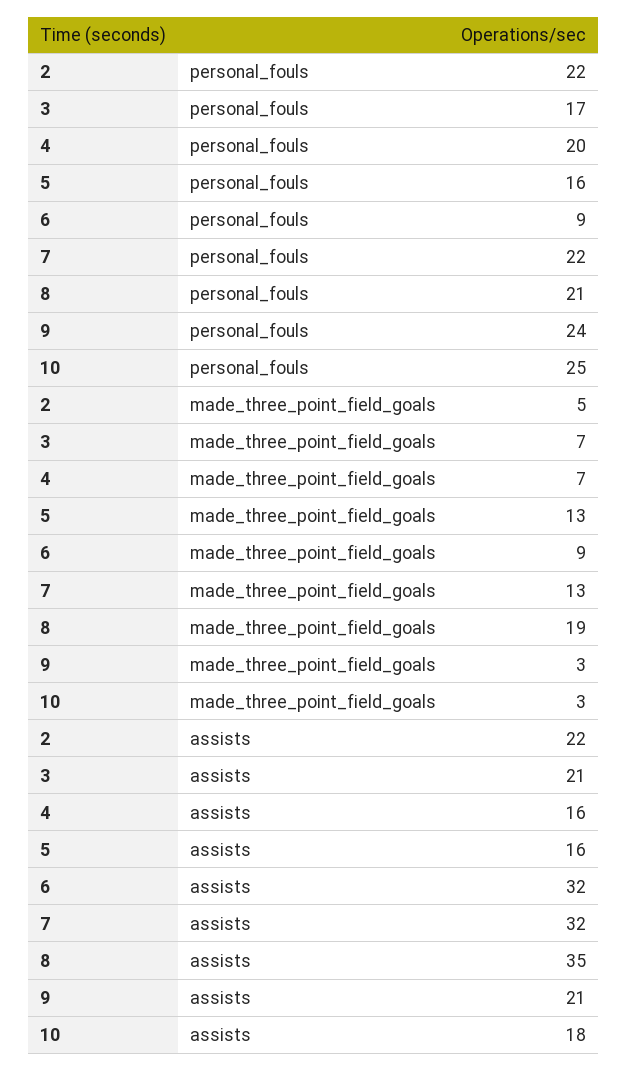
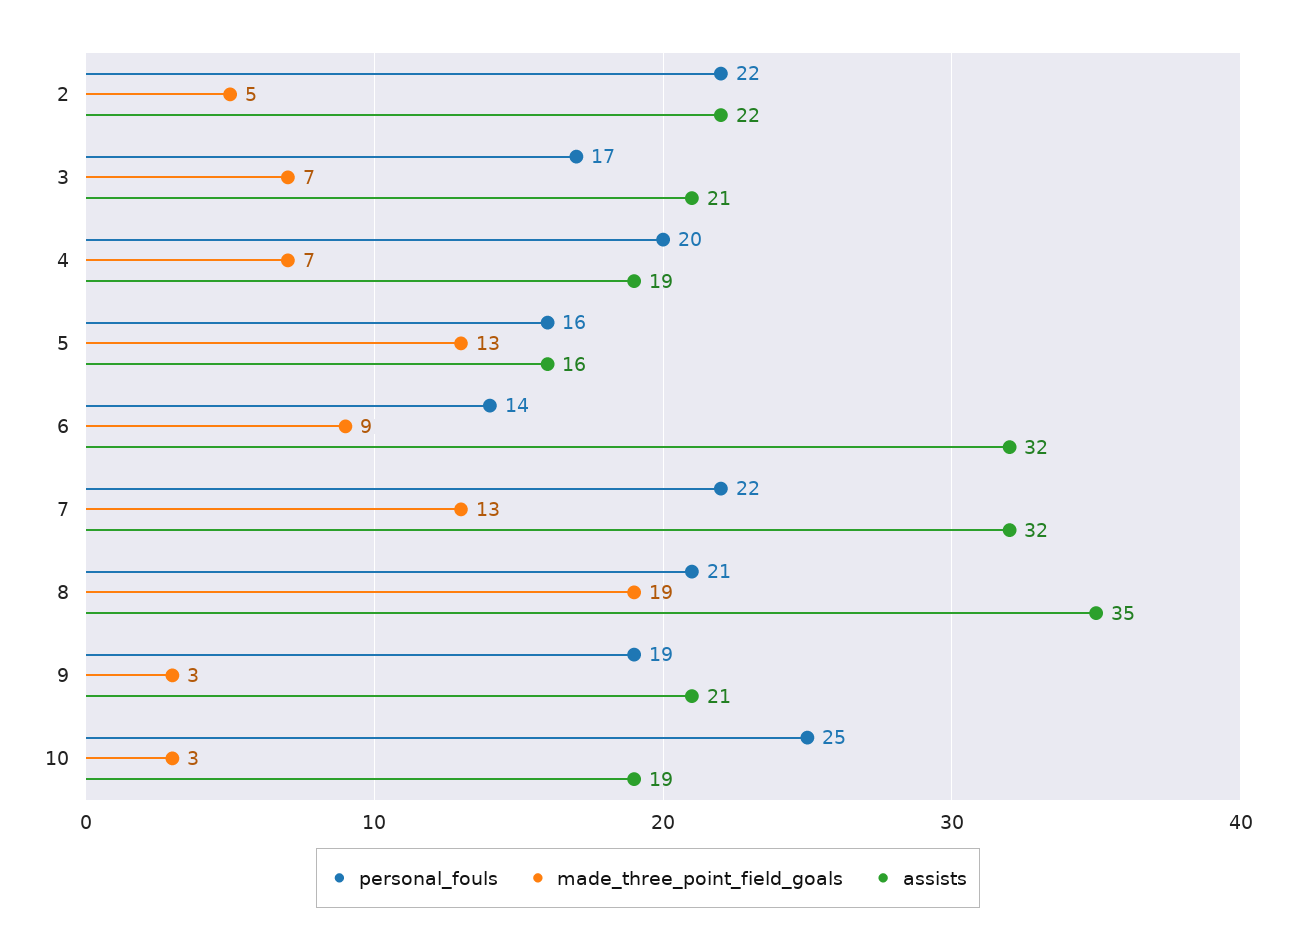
personal_fouls, 6: 9 -> 14
personal_fouls, 9: 24 -> 19
assists, 4: 16 -> 19
assists, 10: 18 -> 19

